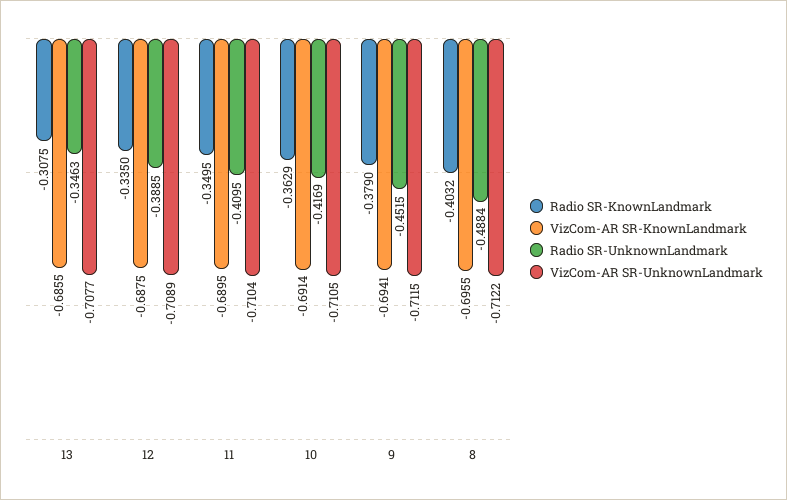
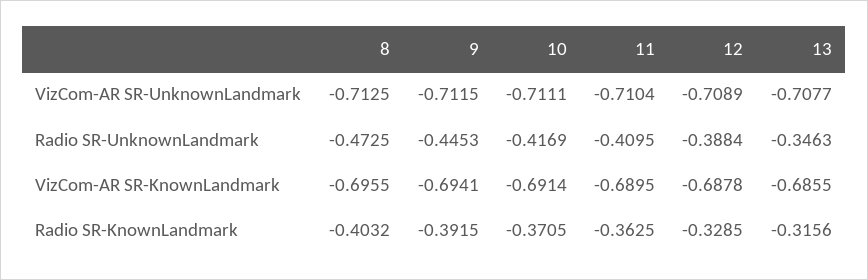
Radio SR-KnownLandmark, 13: -0.3075 -> -0.3156
Radio SR-KnownLandmark, 12: -0.335 -> -0.3285
VizCom-AR SR-KnownLandmark, 12: -0.6875 -> -0.6878
Radio SR-UnknownLandmark, 12: -0.3885 -> -0.3884
Radio SR-KnownLandmark, 11: -0.3495 -> -0.3625
Radio SR-KnownLandmark, 10: -0.3629 -> -0.3705
VizCom-AR SR-UnknownLandmark, 10: -0.7105 -> -0.7111
Radio SR-KnownLandmark, 9: -0.379 -> -0.3915
Radio SR-UnknownLandmark, 9: -0.4515 -> -0.4453
Radio SR-UnknownLandmark, 8: -0.4884 -> -0.4725
VizCom-AR SR-UnknownLandmark, 8: -0.7122 -> -0.7125

